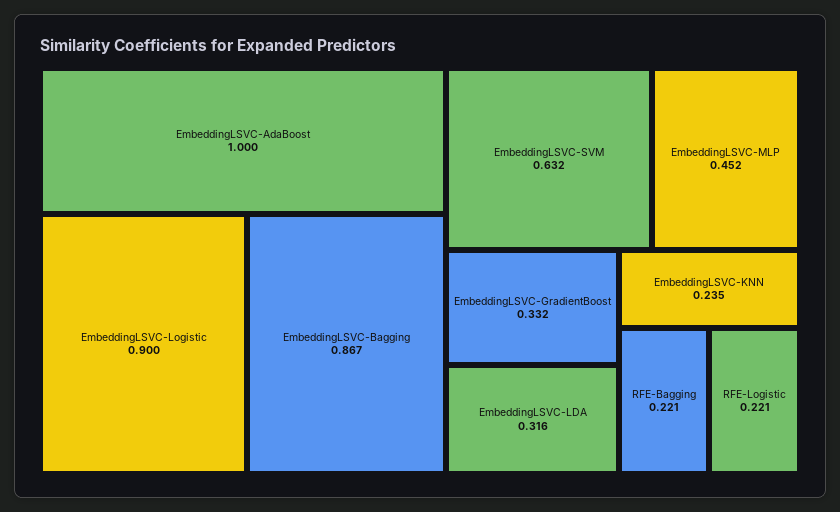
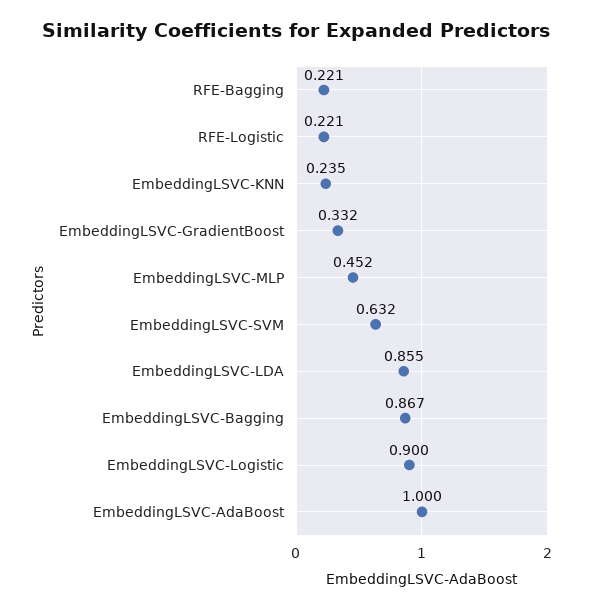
EmbeddingLSVC-LDA: 0.316 -> 0.855

